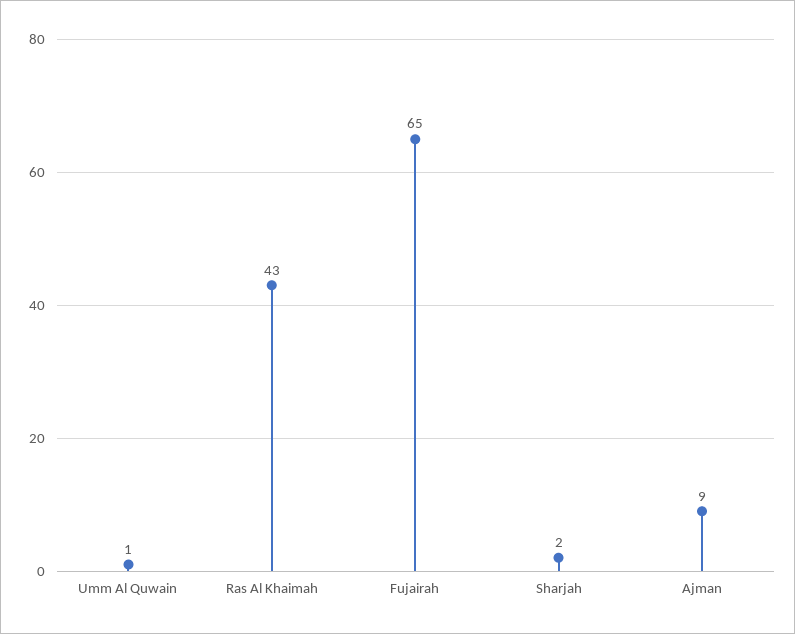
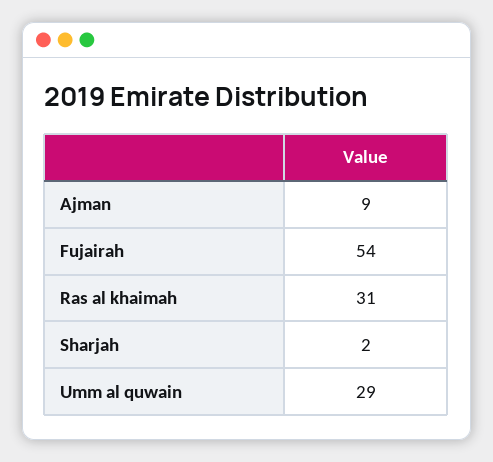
Umm Al Quwain: 1 -> 29
Ras Al Khaimah: 43 -> 31
Fujairah: 65 -> 54

